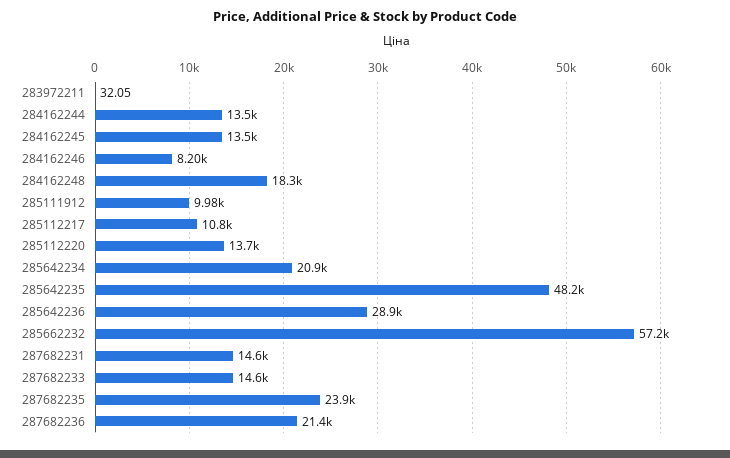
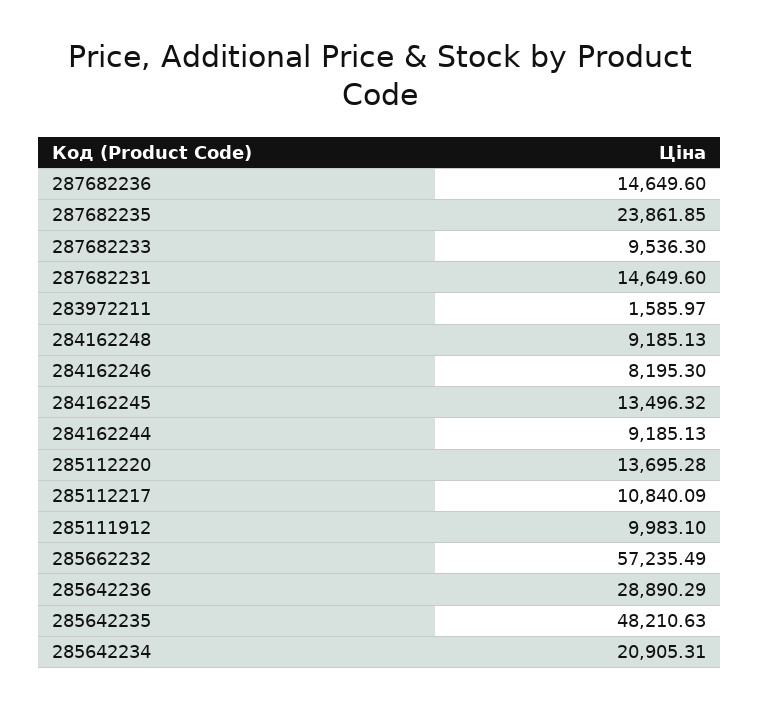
283972211: 32.05 -> 1585.97
284162244: 13500 -> 9185.13
284162248: 18300 -> 9185.13
287682233: 14600 -> 9536.3
287682236: 21400 -> 14649.6

